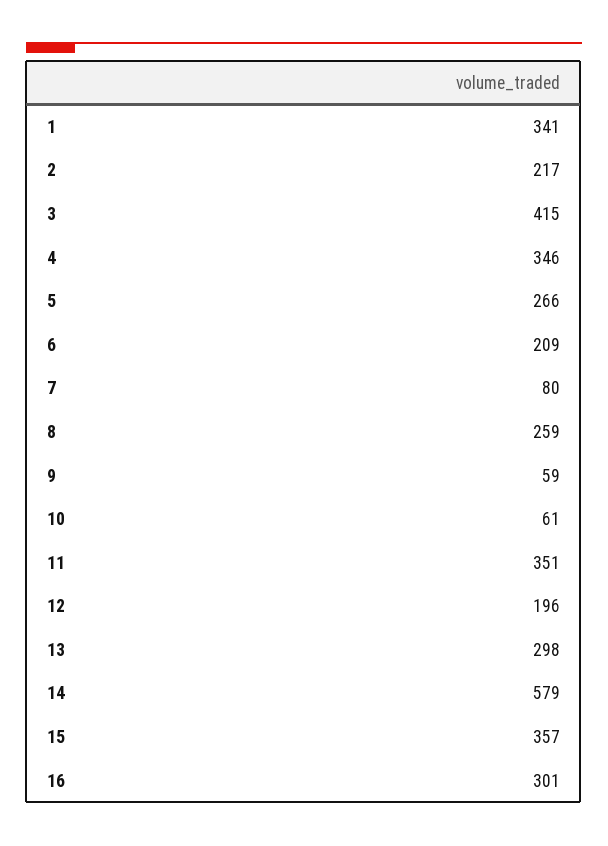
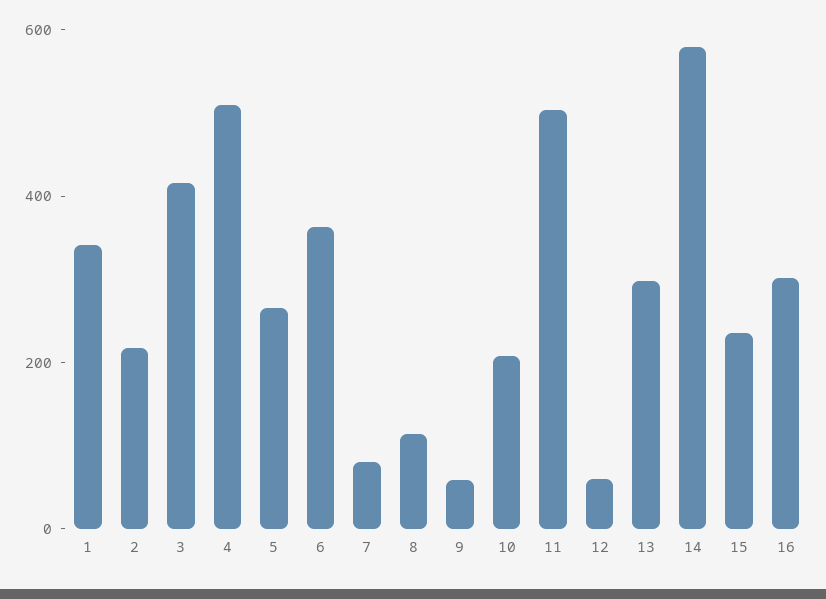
4: 346 -> 500
6: 209 -> 350
8: 259 -> 100
10: 61 -> 200
11: 351 -> 500
12: 196 -> 50
15: 357 -> 250

